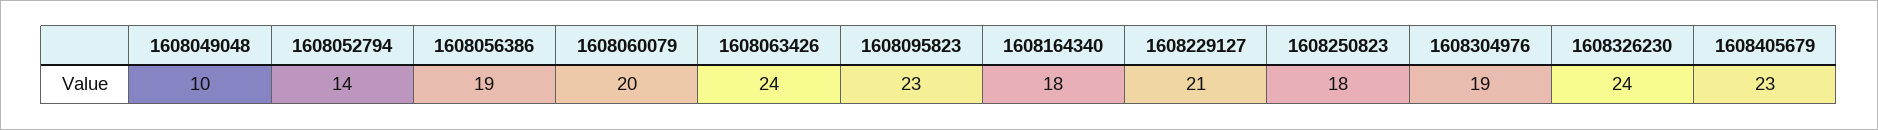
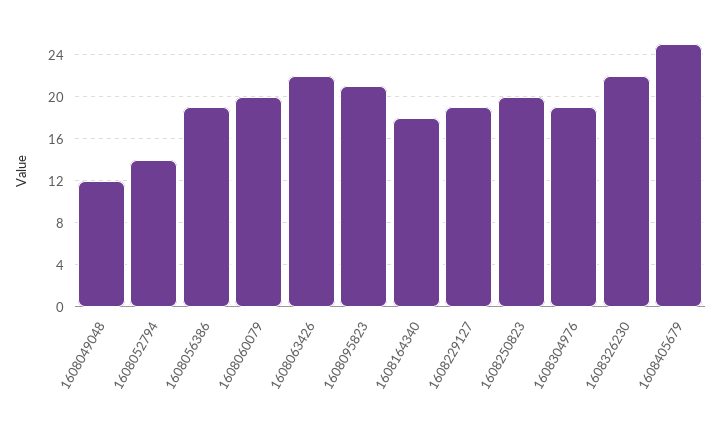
1608049048: 10 -> 12
1608063426: 24 -> 22
1608095823: 23 -> 21
1608229127: 21 -> 19
1608250823: 18 -> 20
1608326230: 24 -> 22
1608405679: 23 -> 25

